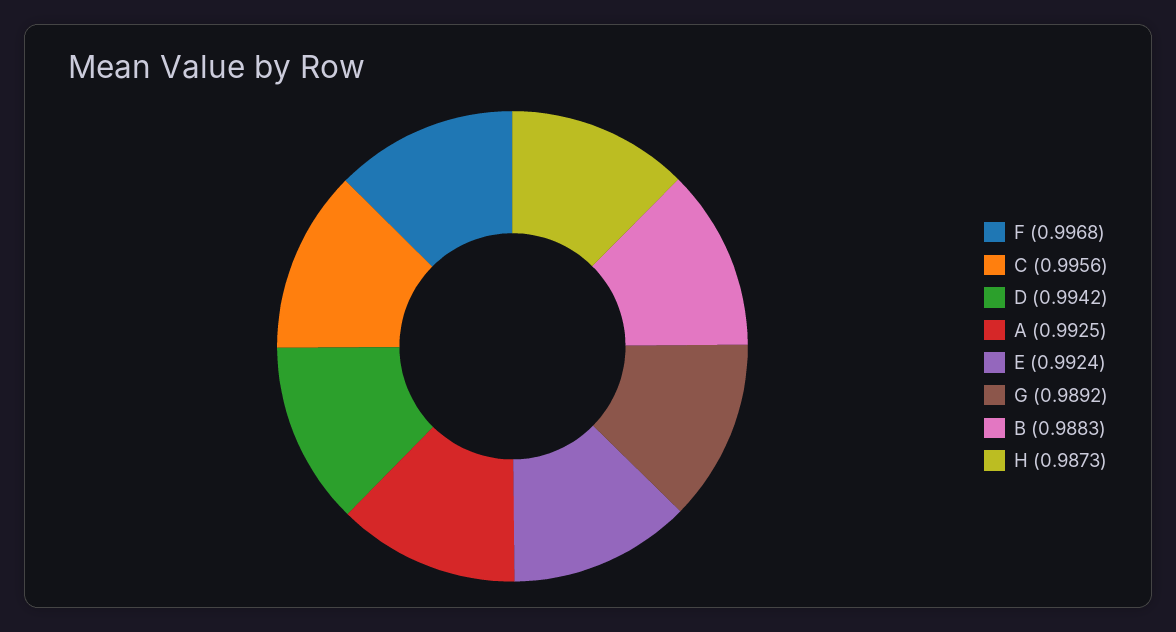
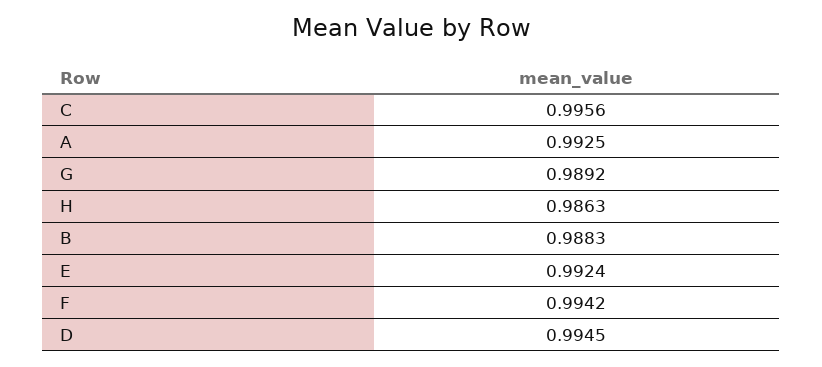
F: 0.9968 -> 0.9942
D: 0.9942 -> 0.9945
H: 0.9873 -> 0.9863

